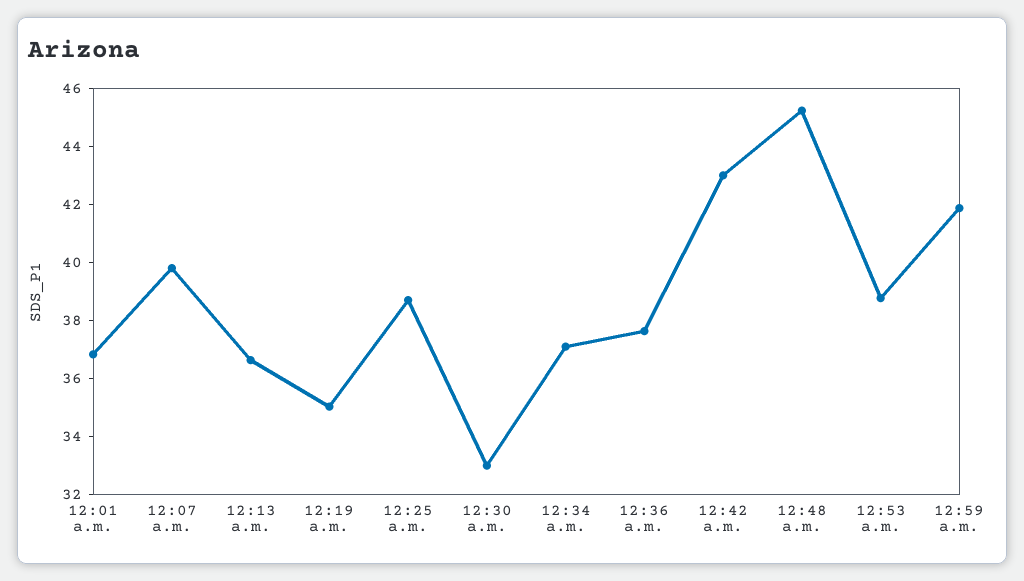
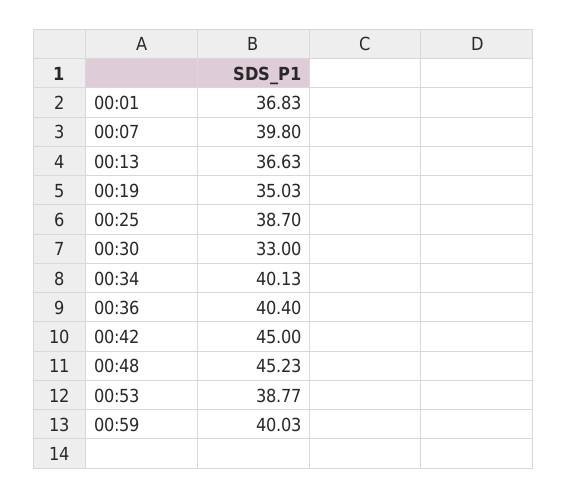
12:34 a.m.: 37 -> 40.13
12:36 a.m.: 37.5 -> 40.4
12:42 a.m.: 43 -> 45
12:59 a.m.: 42 -> 40.03

